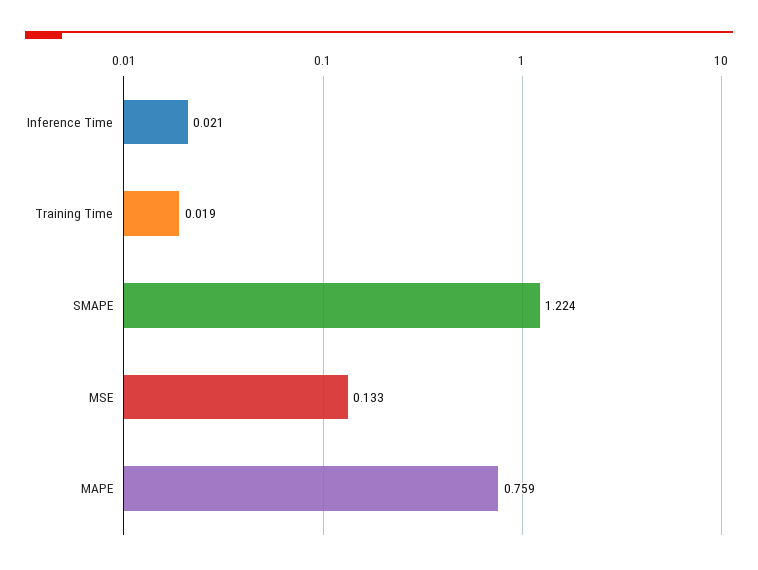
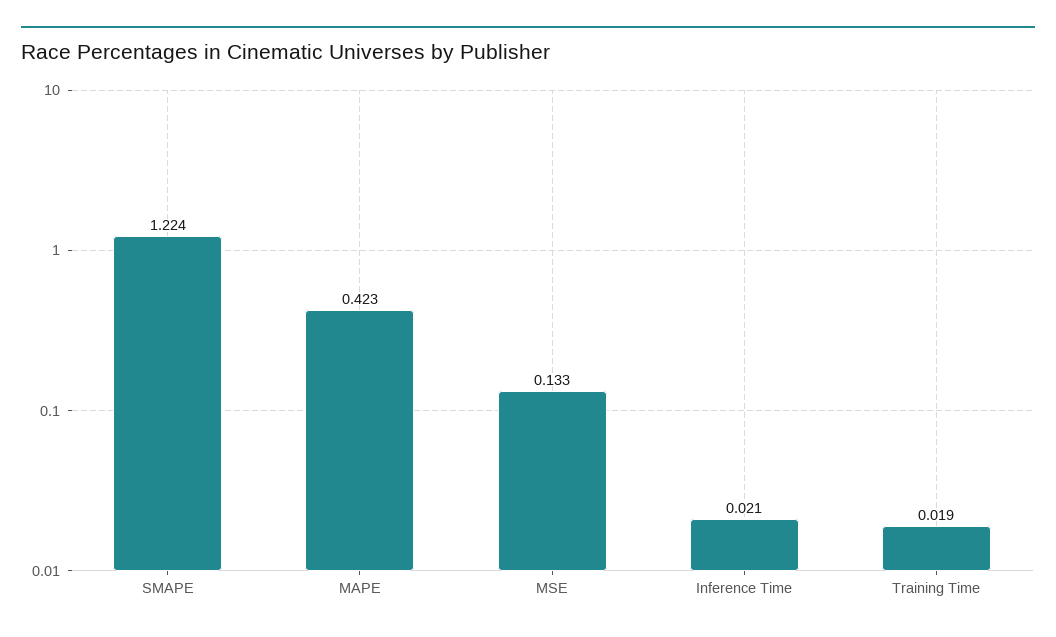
MAPE: 0.759 -> 0.423

